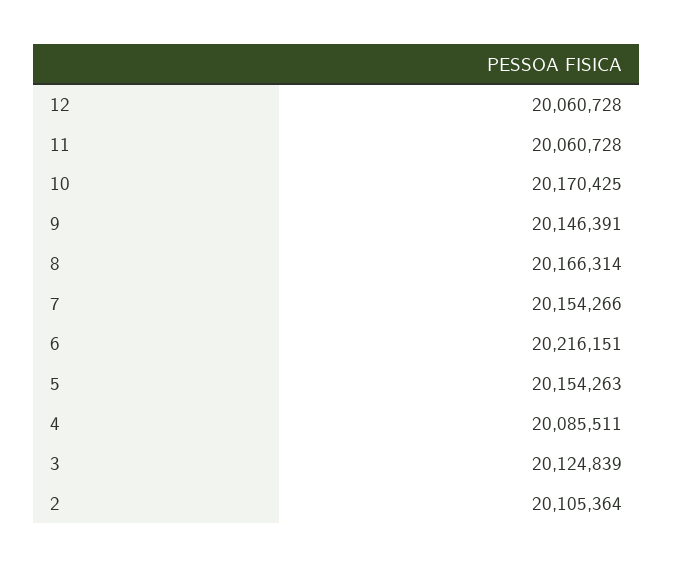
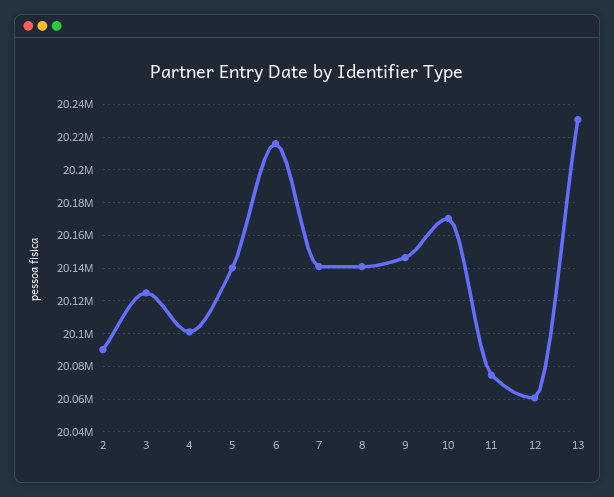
11: 20060728 -> 20075000
8: 20166314 -> 20140000
7: 20154266 -> 20140000
5: 20154263 -> 20140000
4: 20085511 -> 20100000
2: 20105364 -> 20090000
13: none -> 20230000

